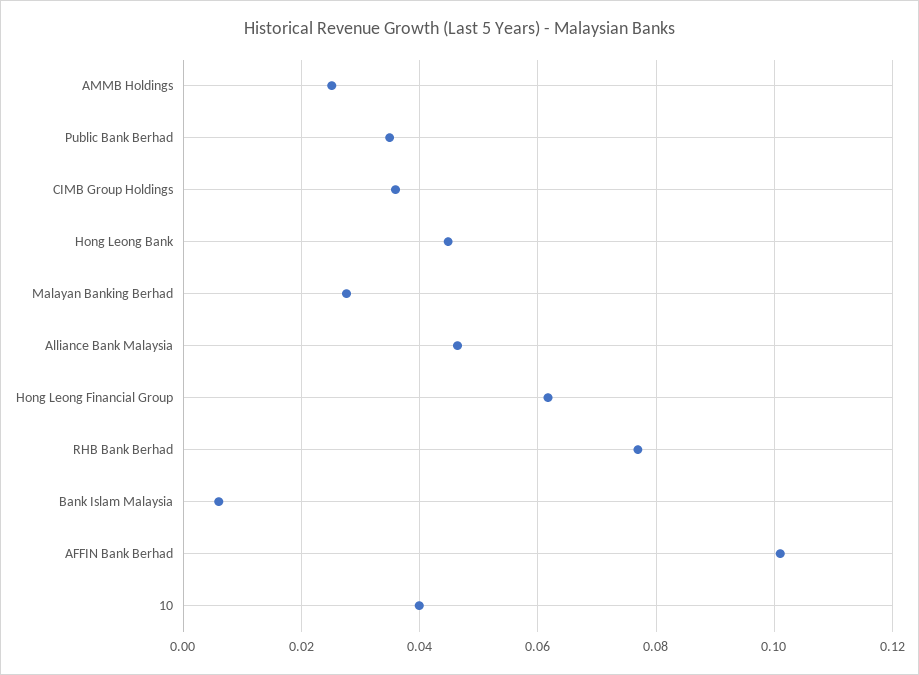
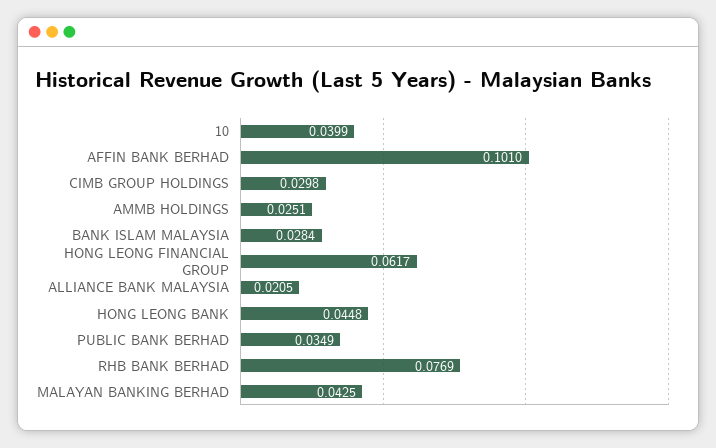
CIMB Group Holdings: 0.036 -> 0.0298
Malayan Banking Berhad: 0.028 -> 0.0425
Alliance Bank Malaysia: 0.046 -> 0.0205
Bank Islam Malaysia: 0.006 -> 0.0284

